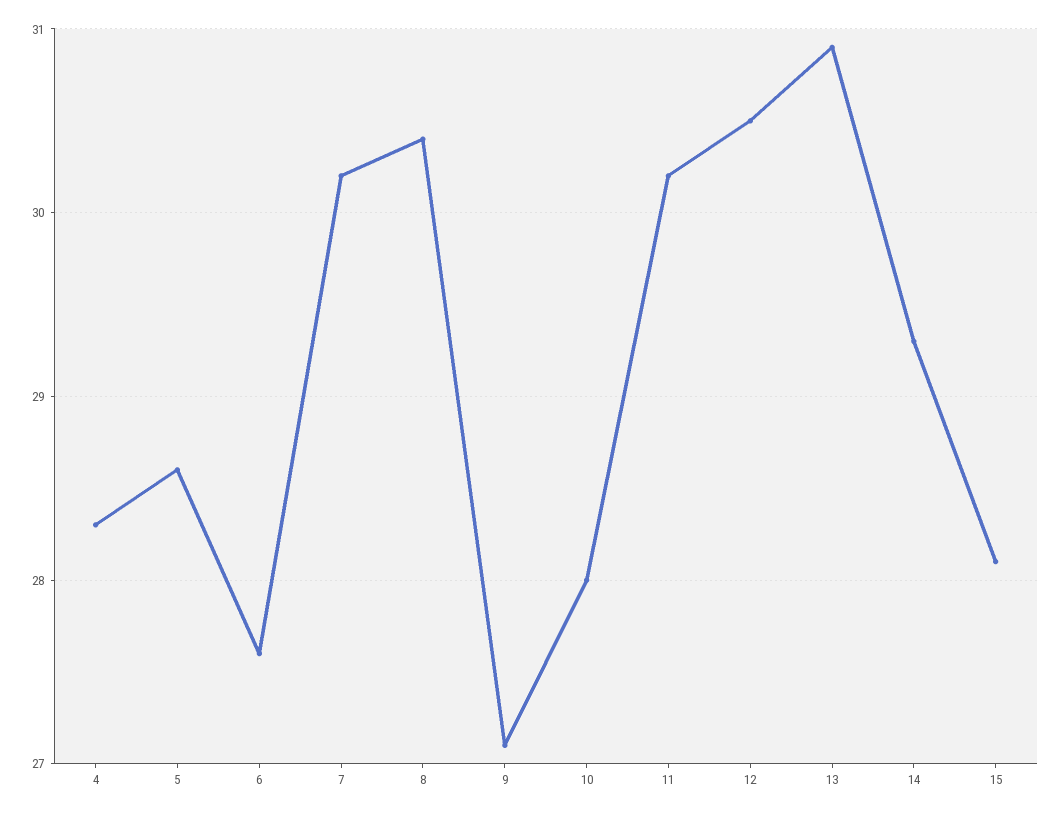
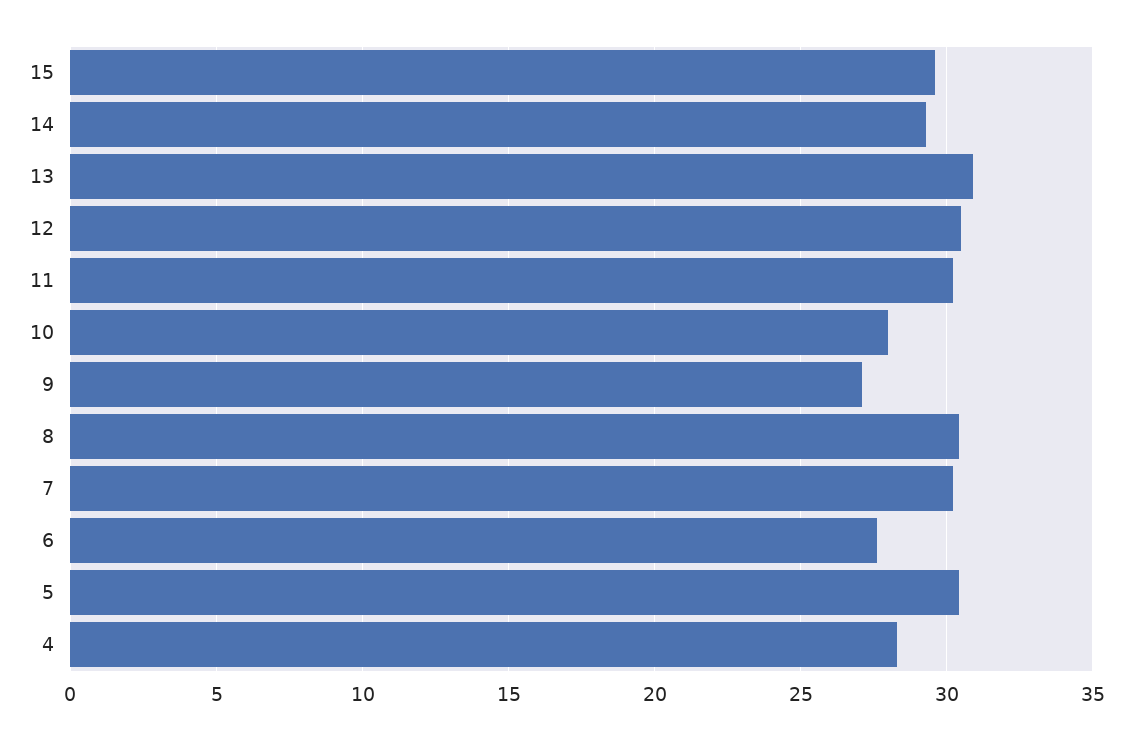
5: 28.6 -> 30.5
15: 28.1 -> 29.5

